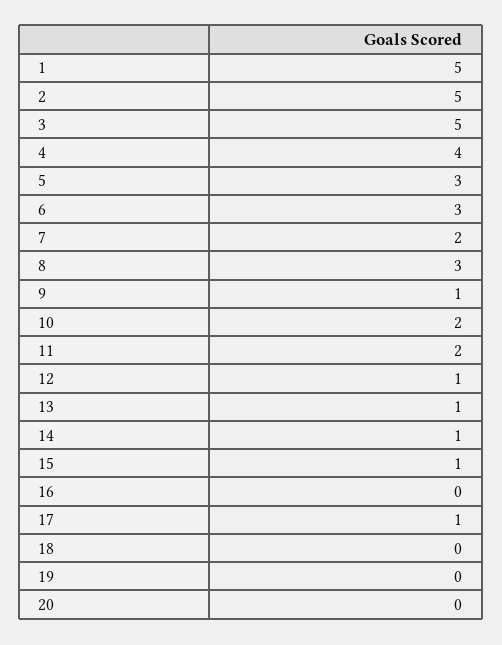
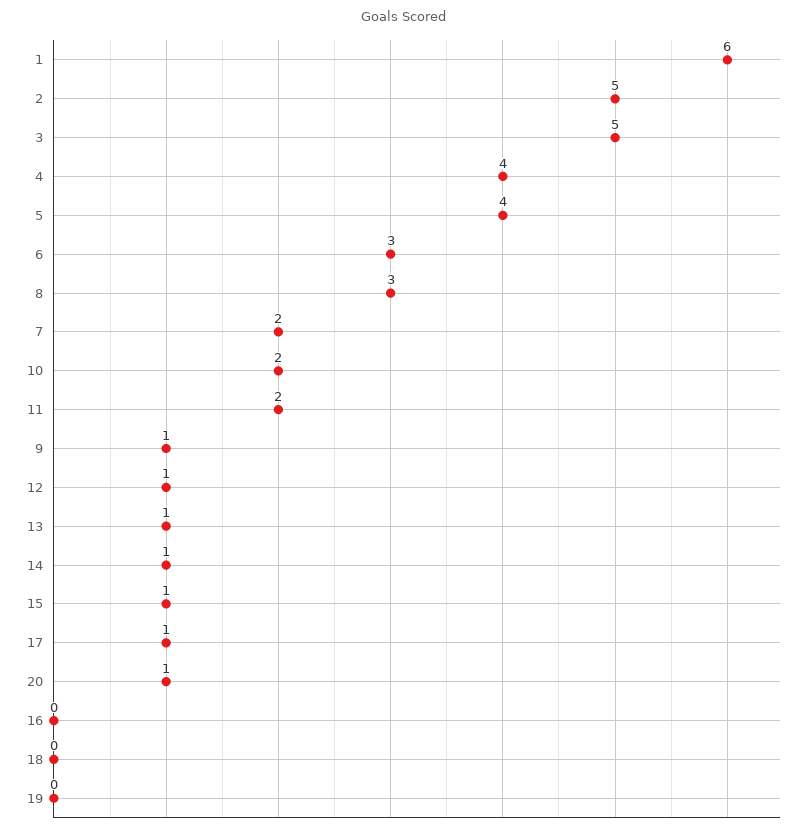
1: 5 -> 6
5: 3 -> 4
20: 0 -> 1

